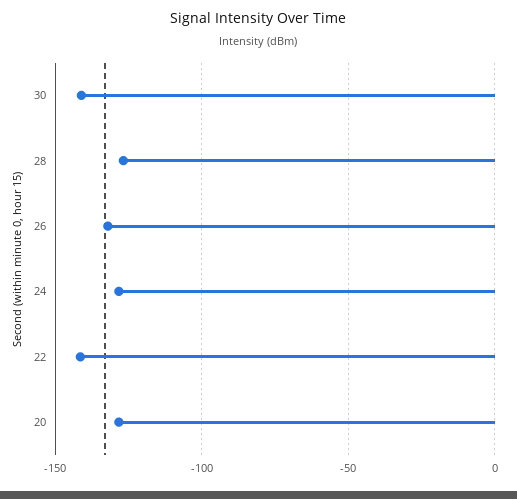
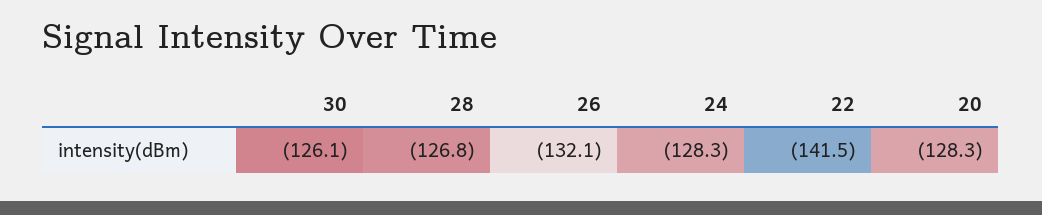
30: -140 -> -126.1

